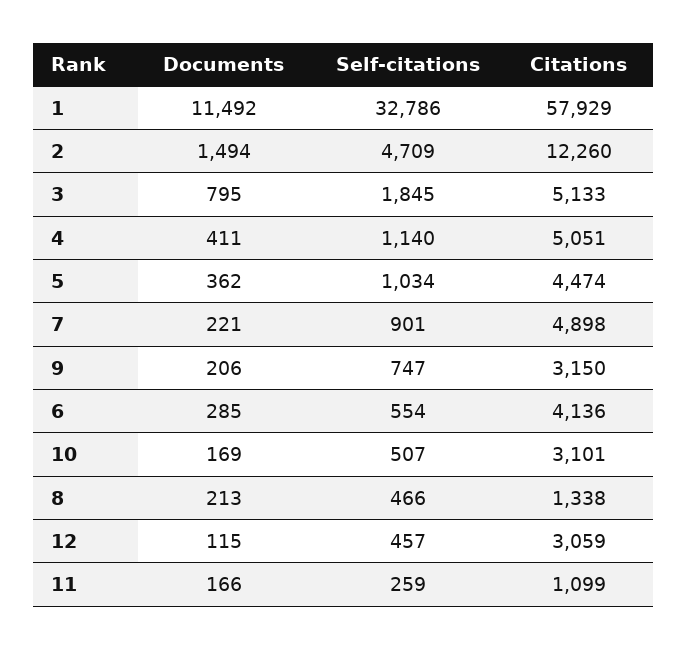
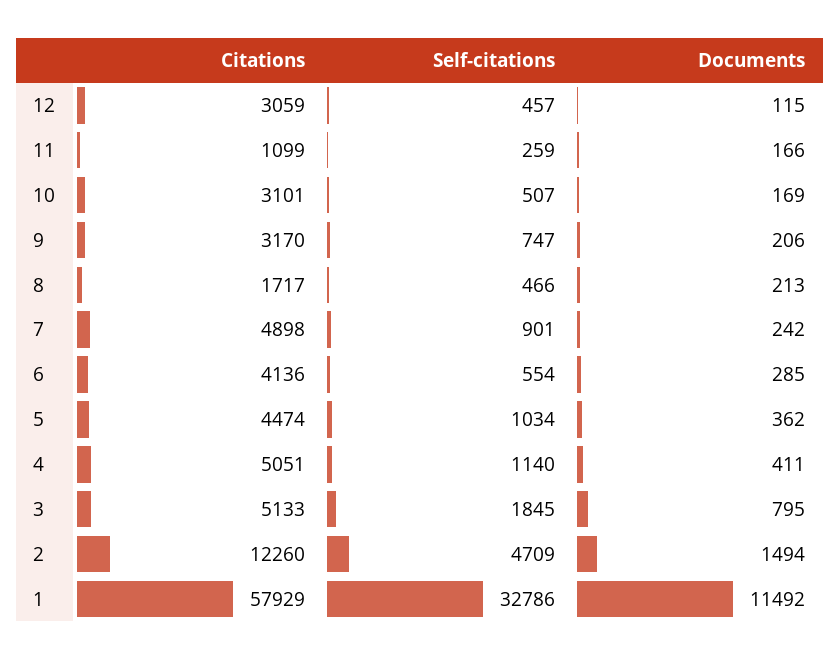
Documents, 7: 221 -> 242
Citations, 9: 3150 -> 3170
Citations, 8: 1338 -> 1717

